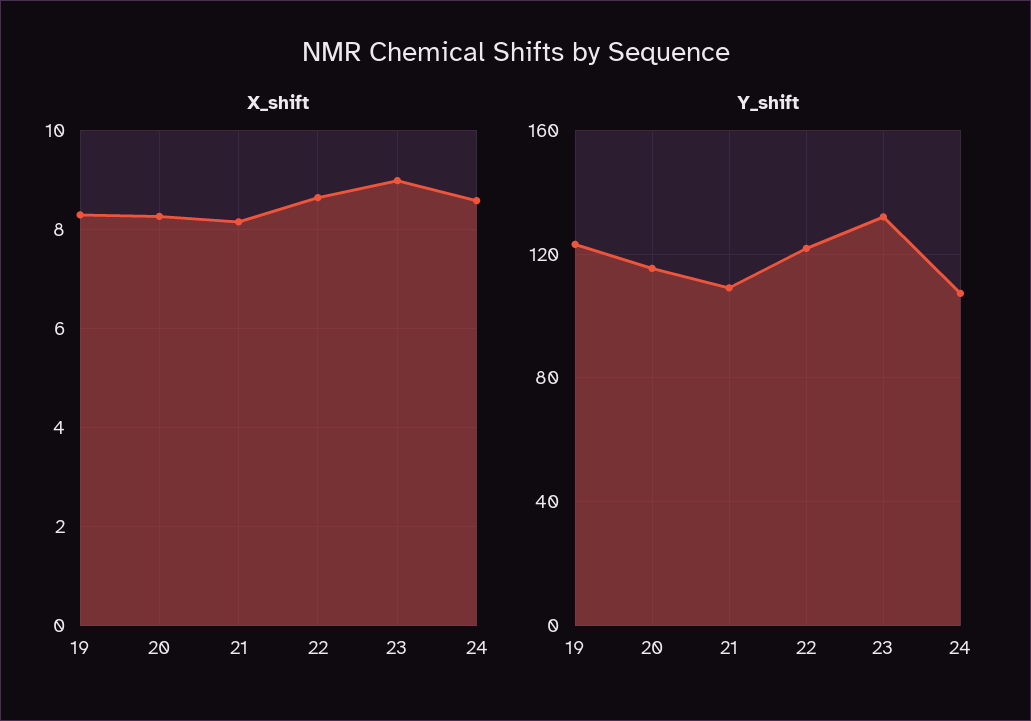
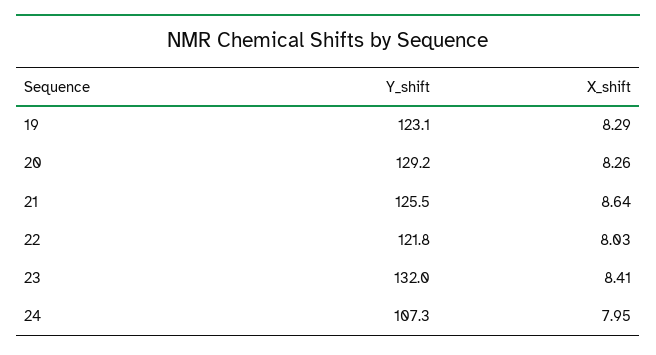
X_shift, 21: 8.2 -> 8.64
X_shift, 22: 8.6 -> 8.03
X_shift, 23: 9 -> 8.41
X_shift, 24: 8.6 -> 7.95
Y_shift, 20: 115 -> 129.2
Y_shift, 21: 110 -> 125.5

